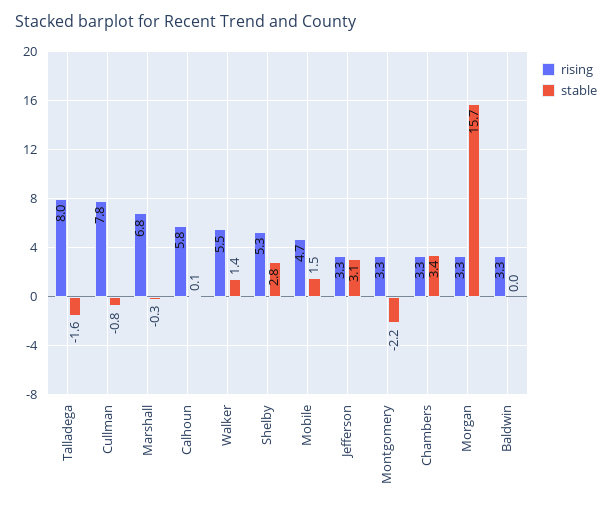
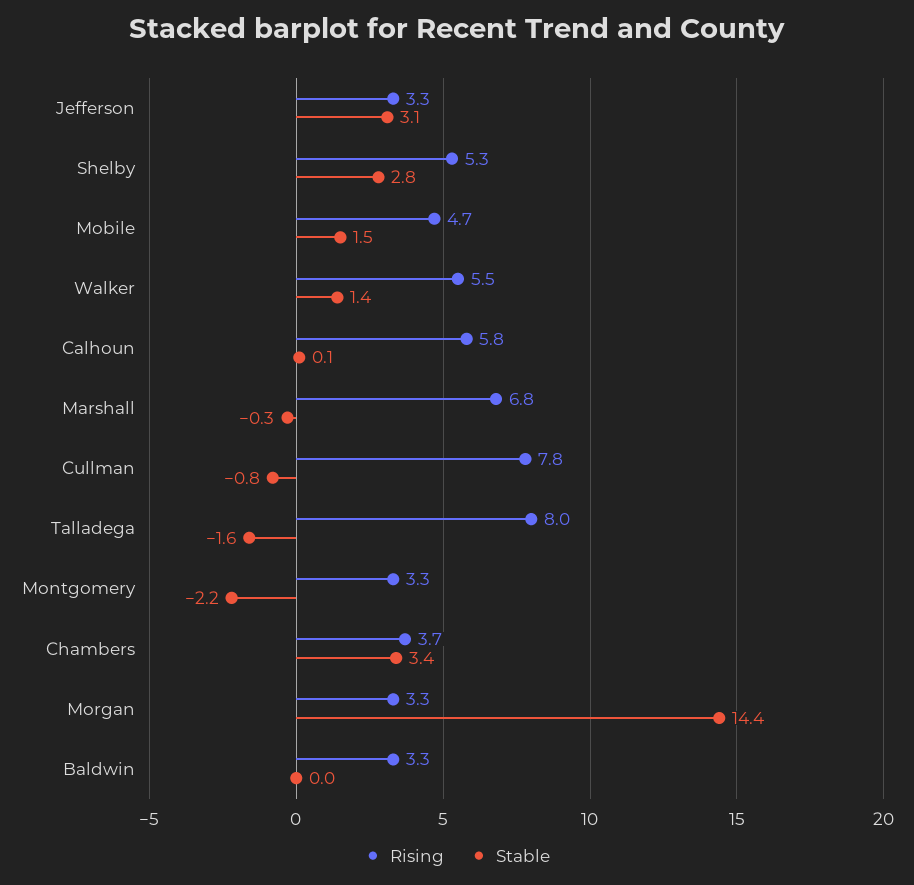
rising, Chambers: 3.3 -> 3.7
stable, Morgan: 15.7 -> 14.4

